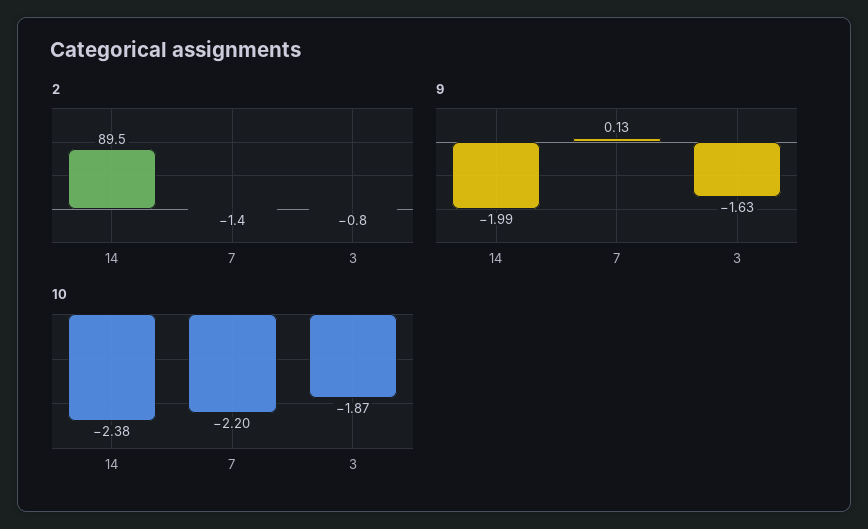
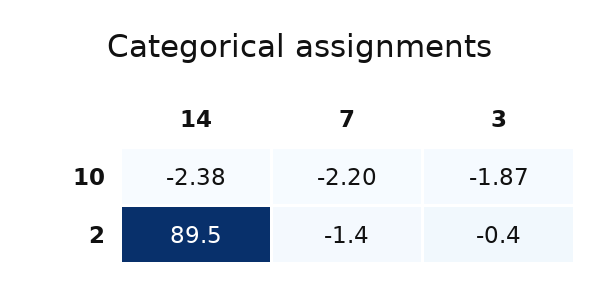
2, 3: -0.8 -> -0.4
9, 14: -1.99 -> none
9, 7: 0.13 -> none
9, 3: -1.63 -> none

